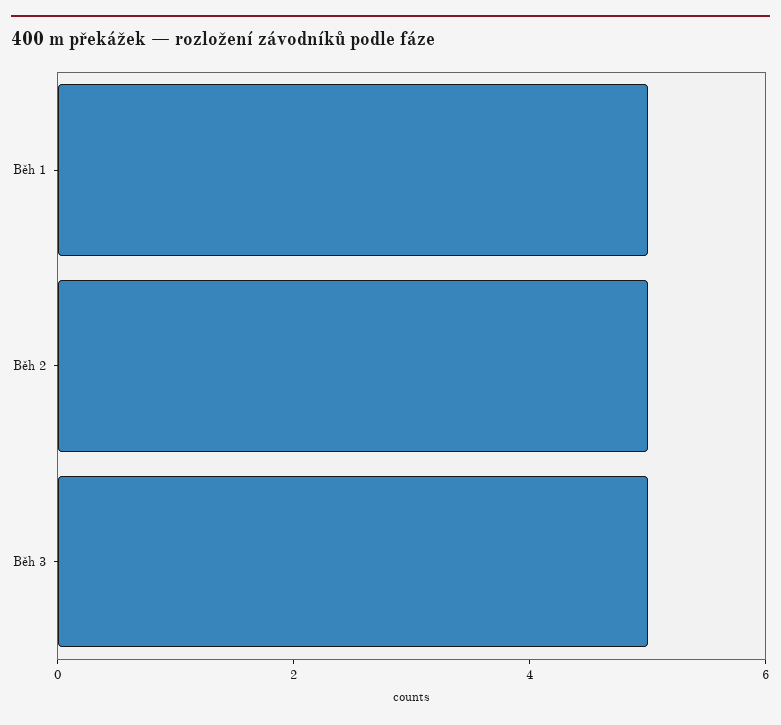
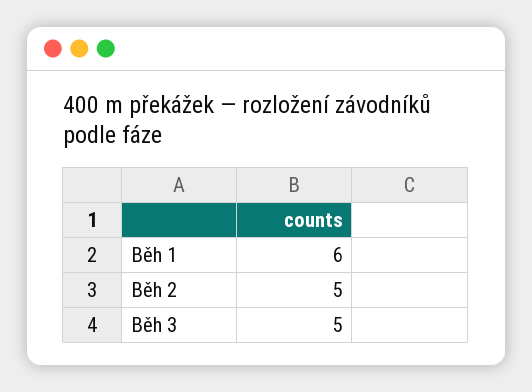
Běh 1: 5 -> 6

